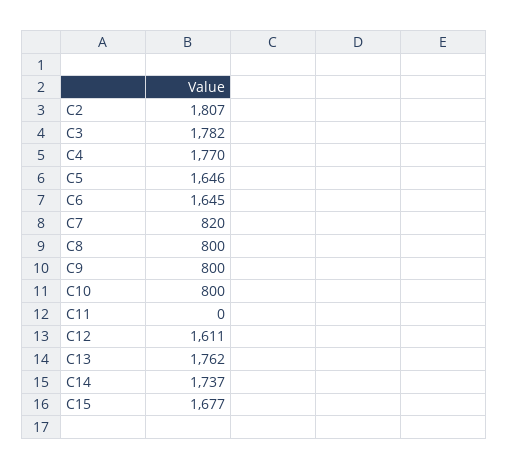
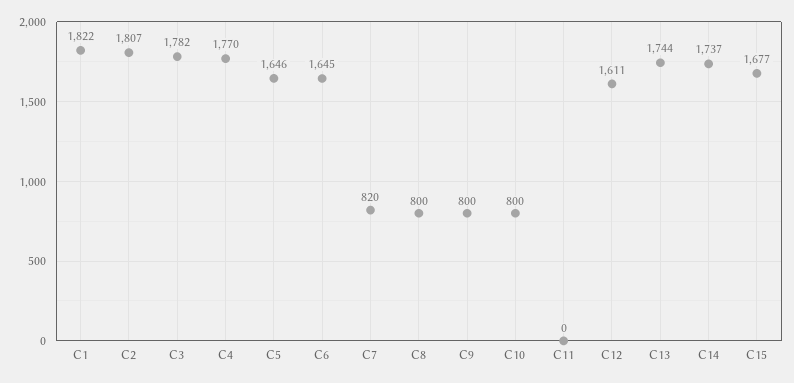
C13: 1762 -> 1744
C1: none -> 1822

